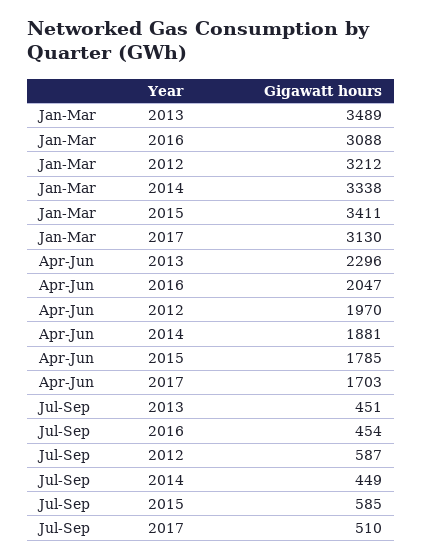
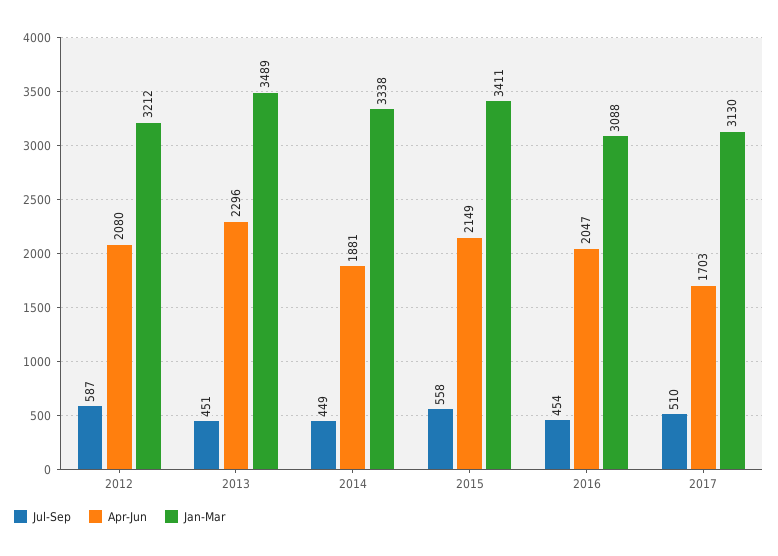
Apr-Jun, 2012: 1970 -> 2080
Apr-Jun, 2015: 1785 -> 2149
Jul-Sep, 2015: 585 -> 558

